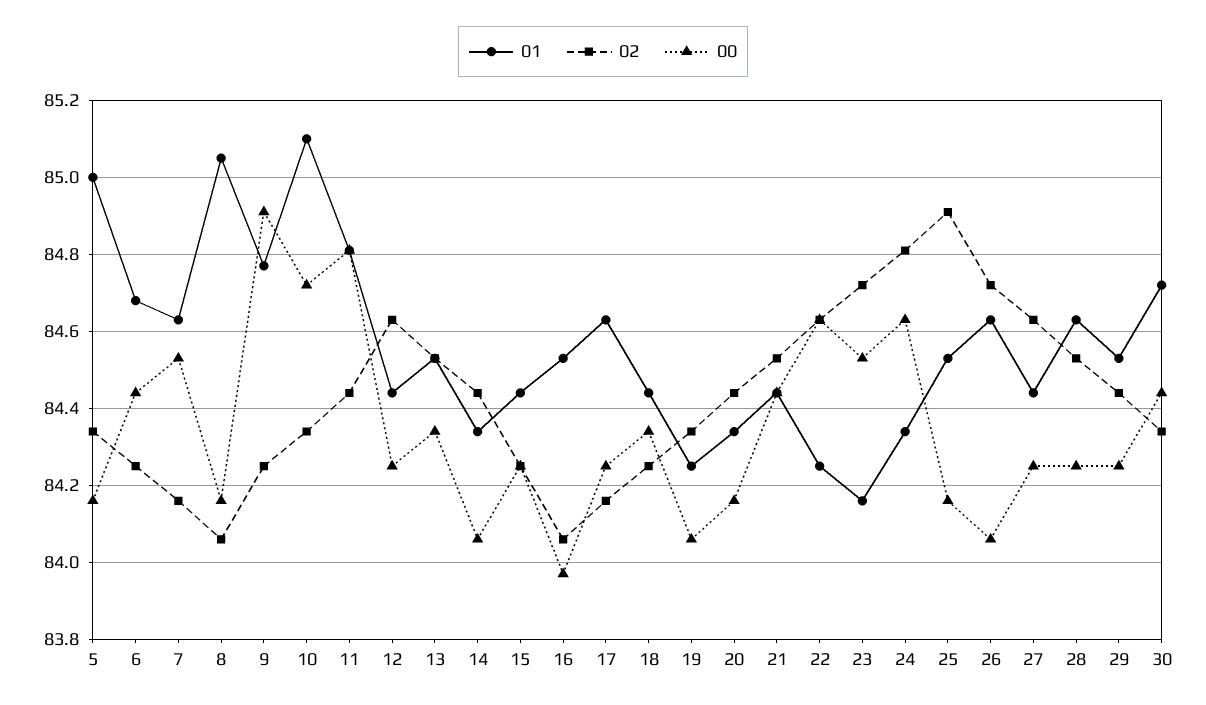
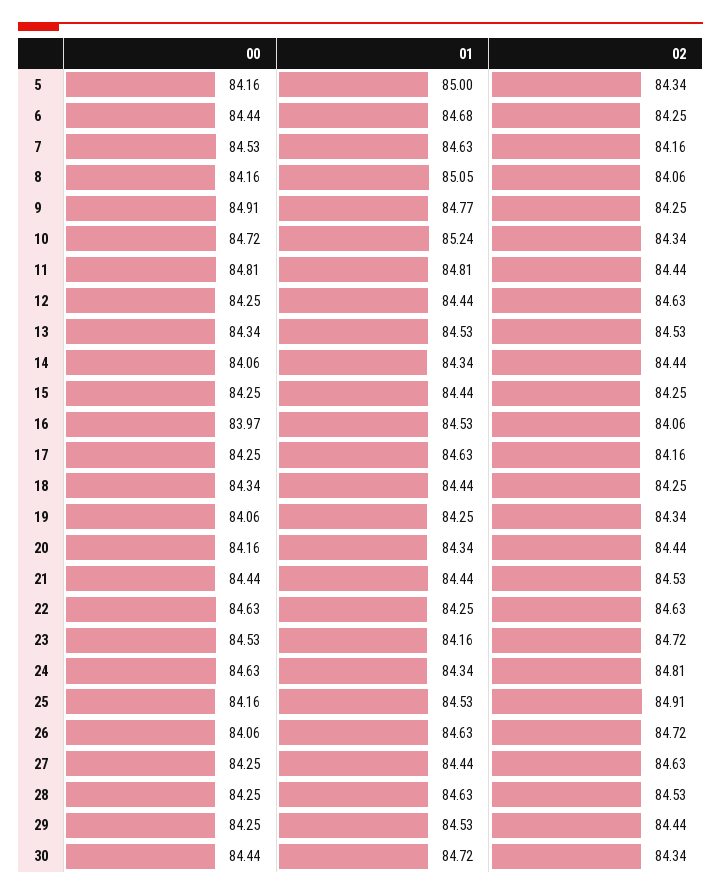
01, 10: 85.1 -> 85.24

